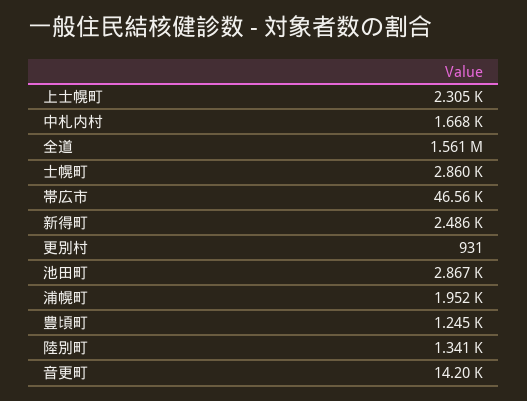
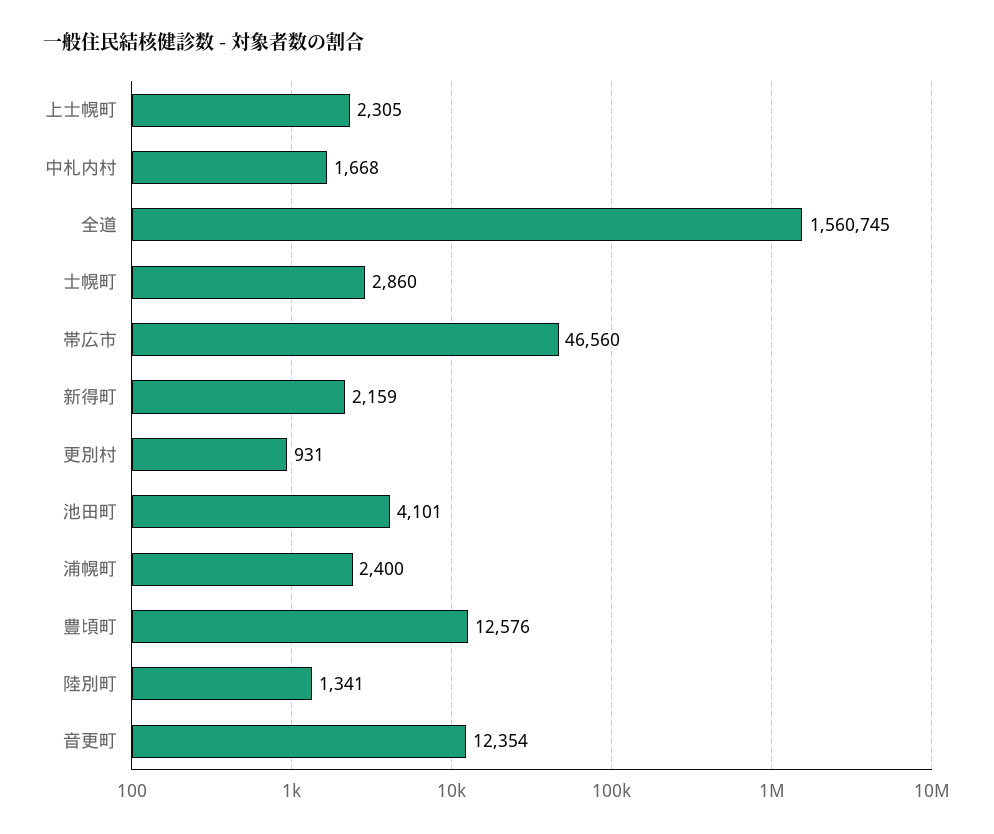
新得町: 2486 -> 2159
池田町: 2867 -> 4101
浦幌町: 1952 -> 2400
豊頃町: 1245 -> 12576
音更町: 14200 -> 12354

